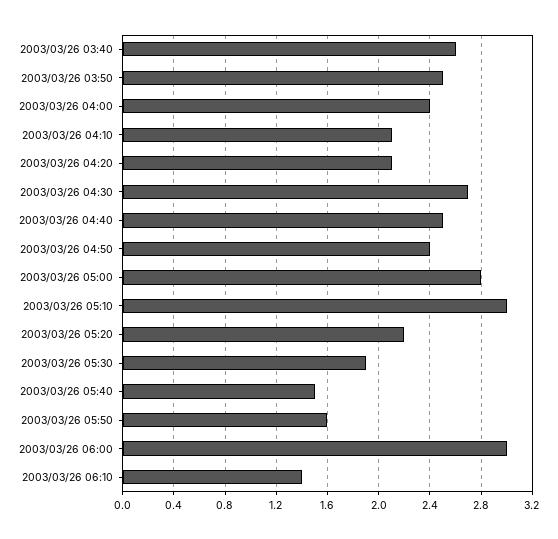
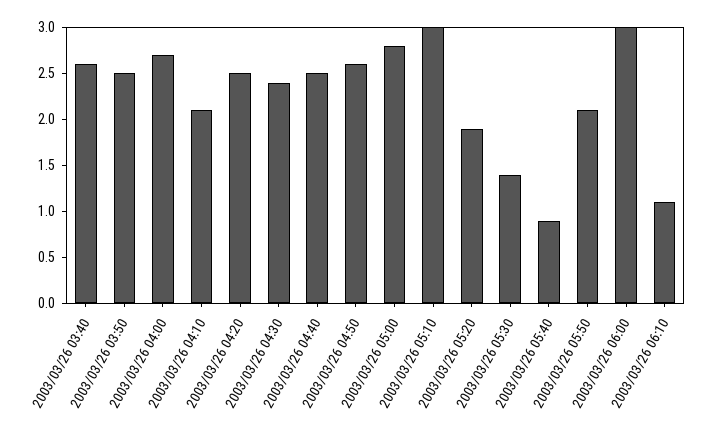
2003/03/26 04:00: 2.4 -> 2.7
2003/03/26 04:20: 2.1 -> 2.5
2003/03/26 04:30: 2.7 -> 2.4
2003/03/26 04:50: 2.4 -> 2.6
2003/03/26 05:20: 2.2 -> 1.9
2003/03/26 05:30: 1.9 -> 1.4
2003/03/26 05:40: 1.5 -> 0.9
2003/03/26 05:50: 1.6 -> 2.1
2003/03/26 06:10: 1.4 -> 1.1

